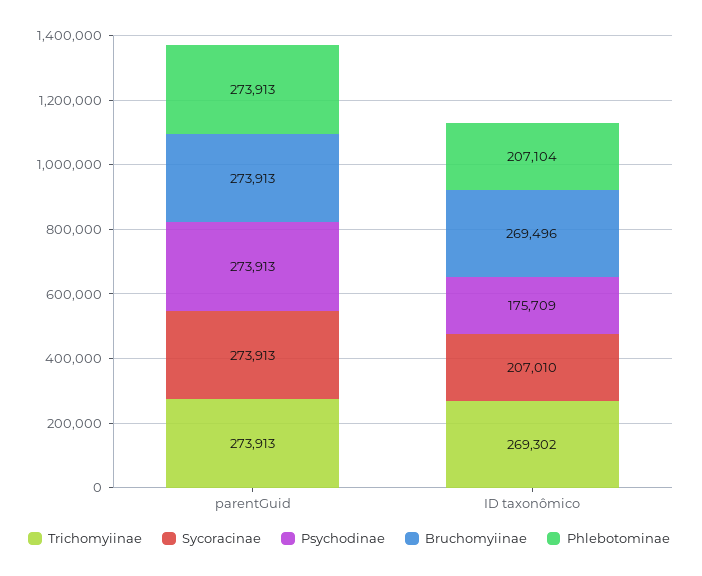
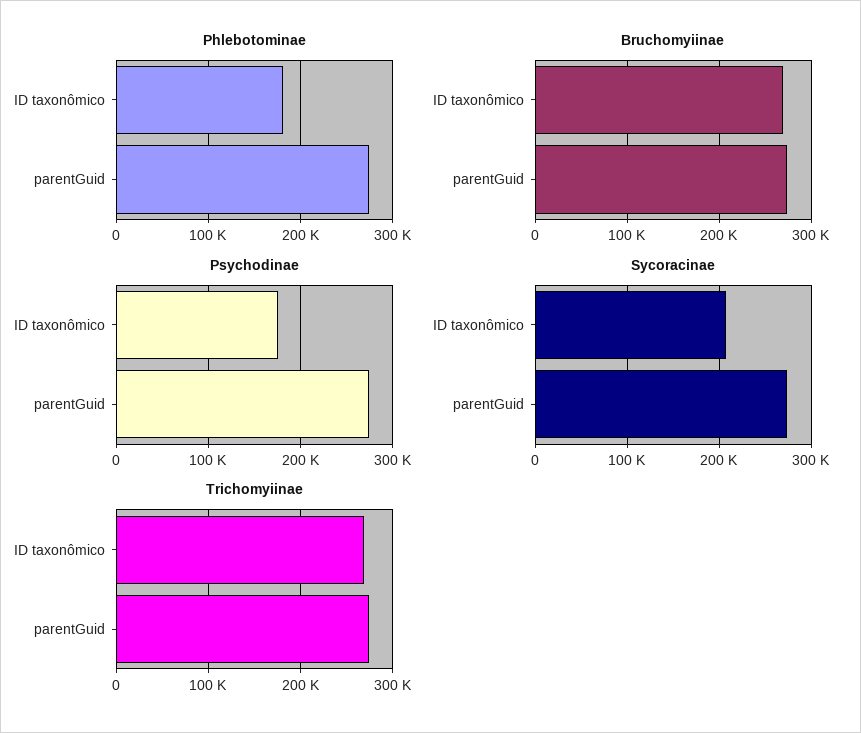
Phlebotominae, ID taxonômico: 207104 -> 180000

